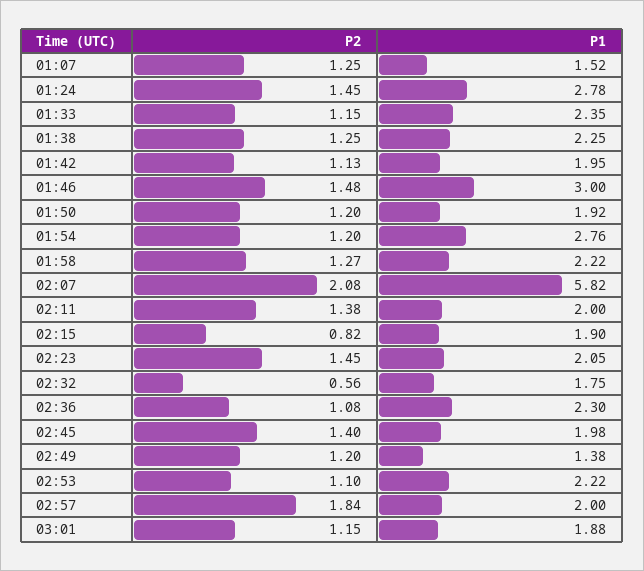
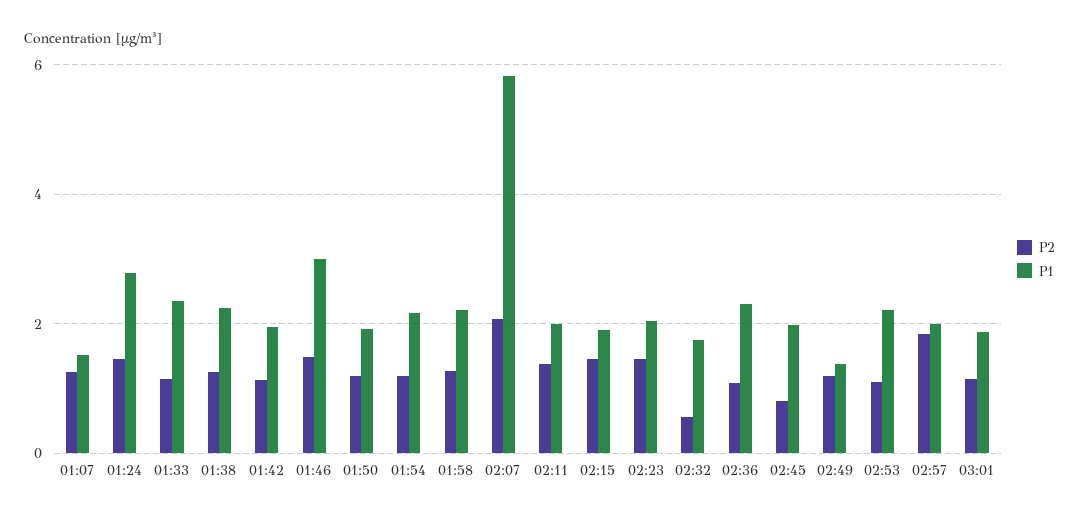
P1, 01:54: 2.76 -> 2.2
P2, 02:15: 0.82 -> 1.4
P2, 02:45: 1.4 -> 0.8

